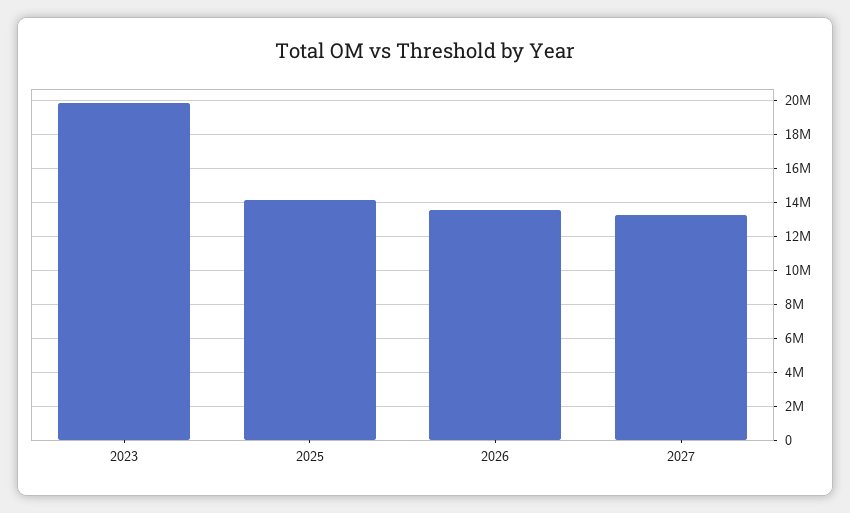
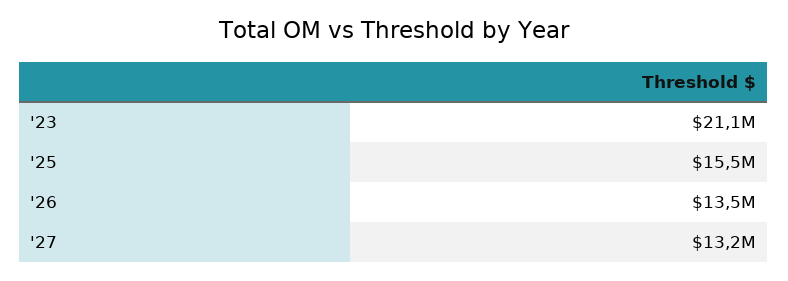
2023: 20000000 -> 21100000
2025: 14000000 -> 15500000

